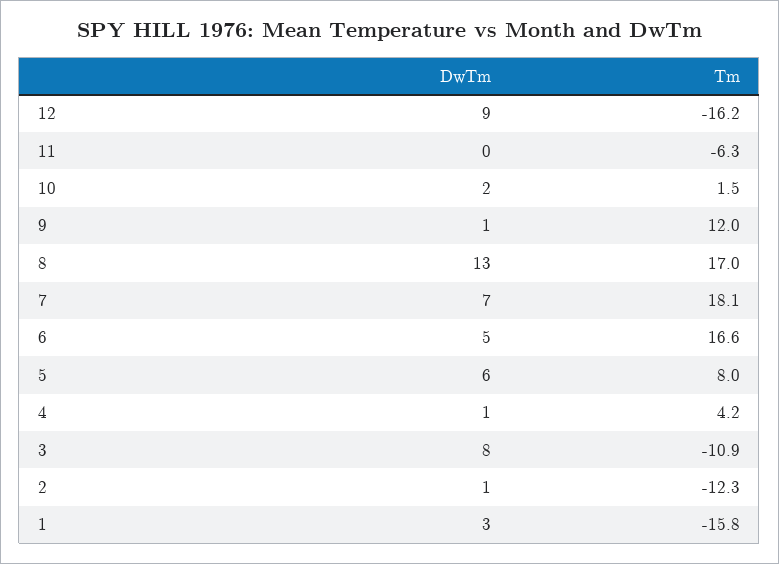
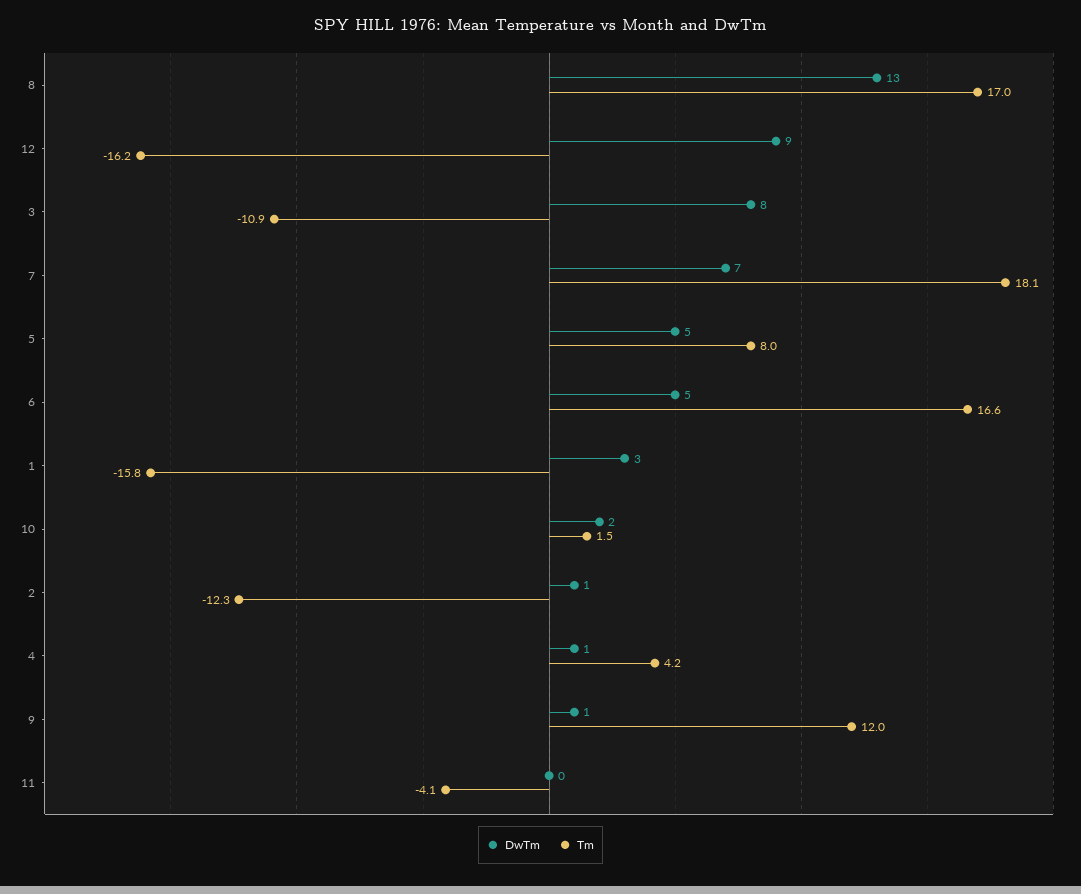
Tm, 11: -6.3 -> -4.1
DwTm, 5: 6 -> 5

